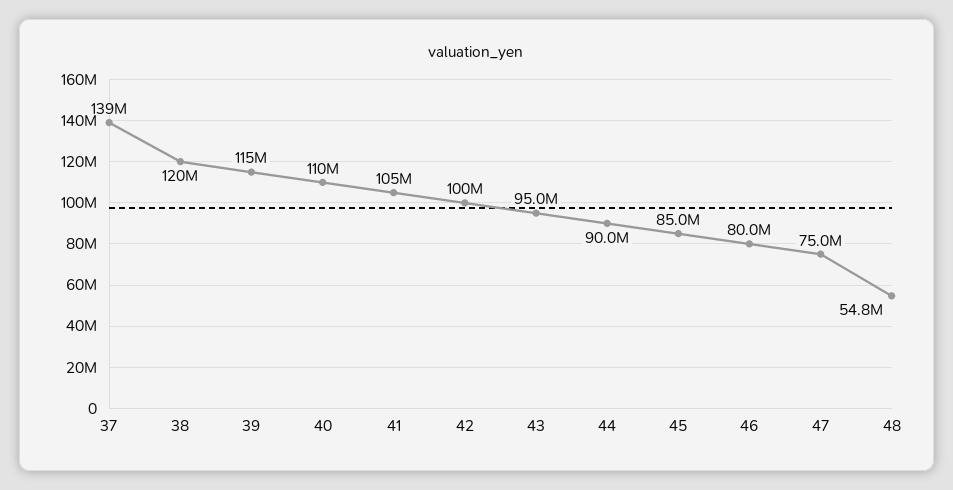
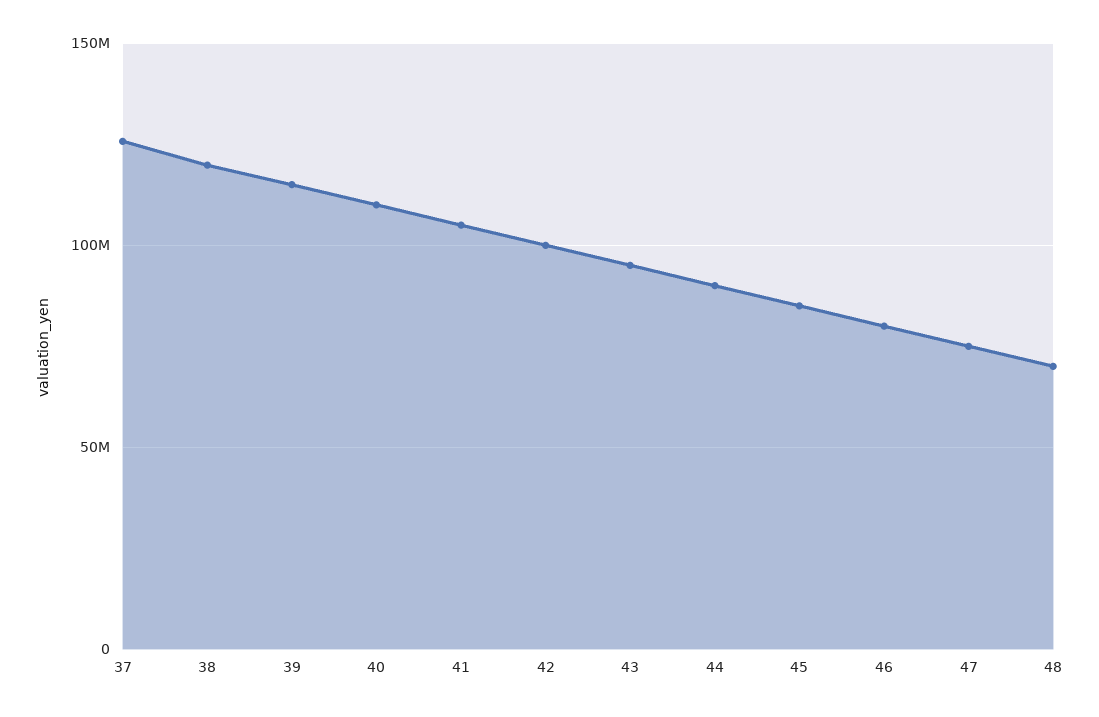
37: 139000000 -> 125000000
48: 54800000 -> 70000000

